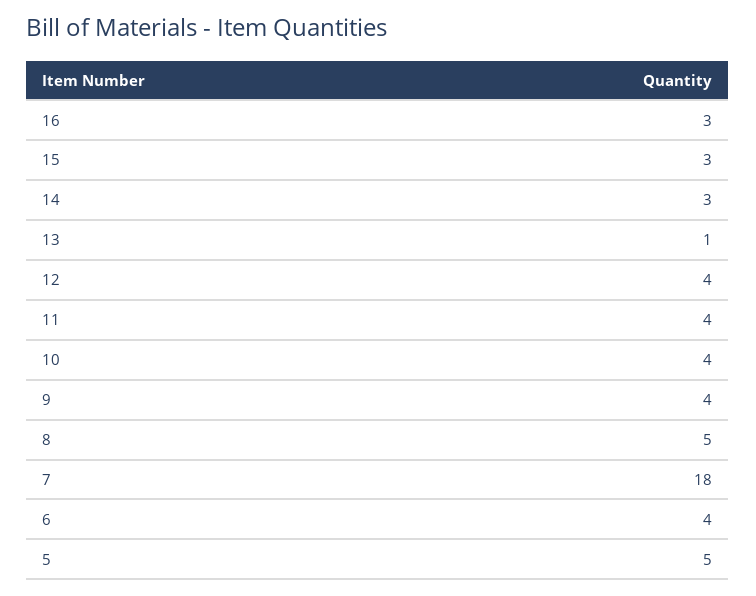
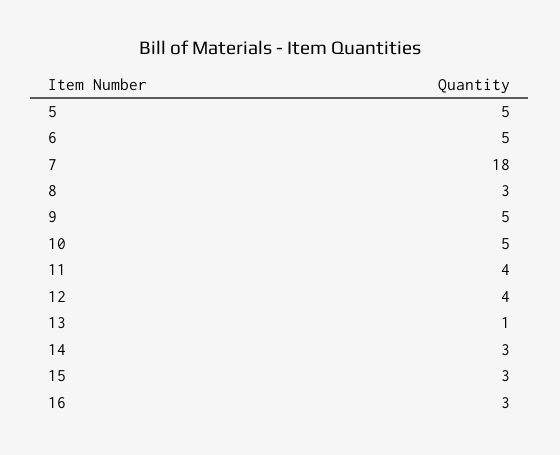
10: 4 -> 5
9: 4 -> 5
8: 5 -> 3
6: 4 -> 5

